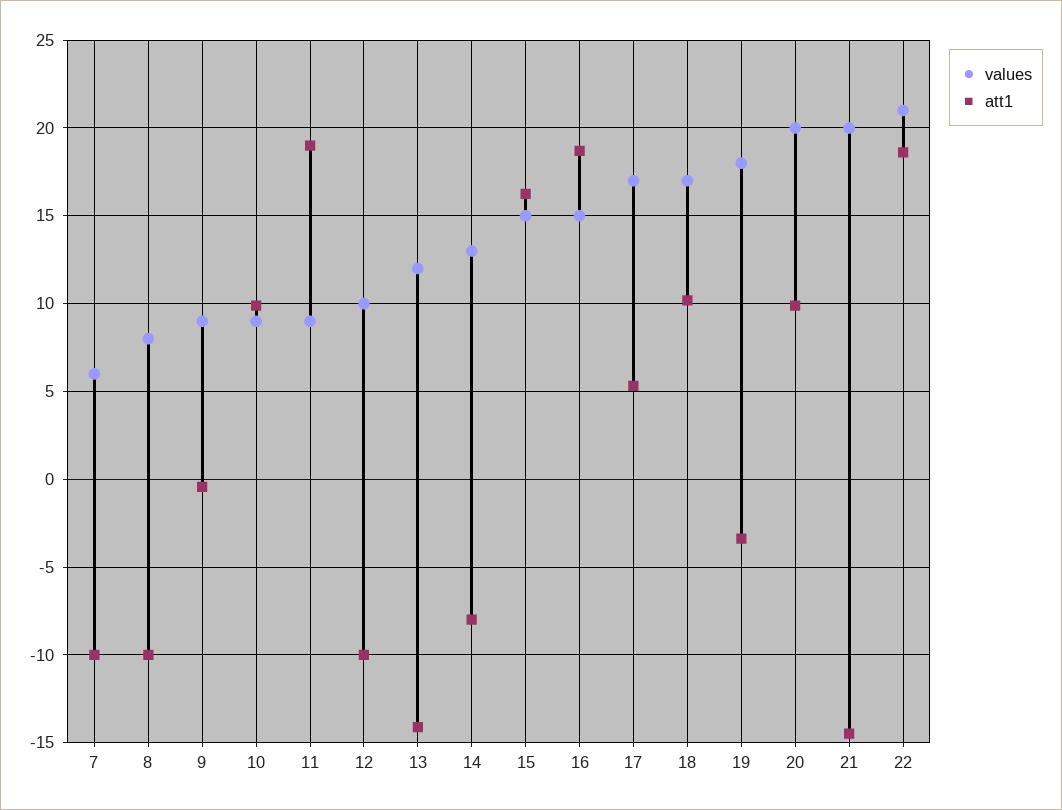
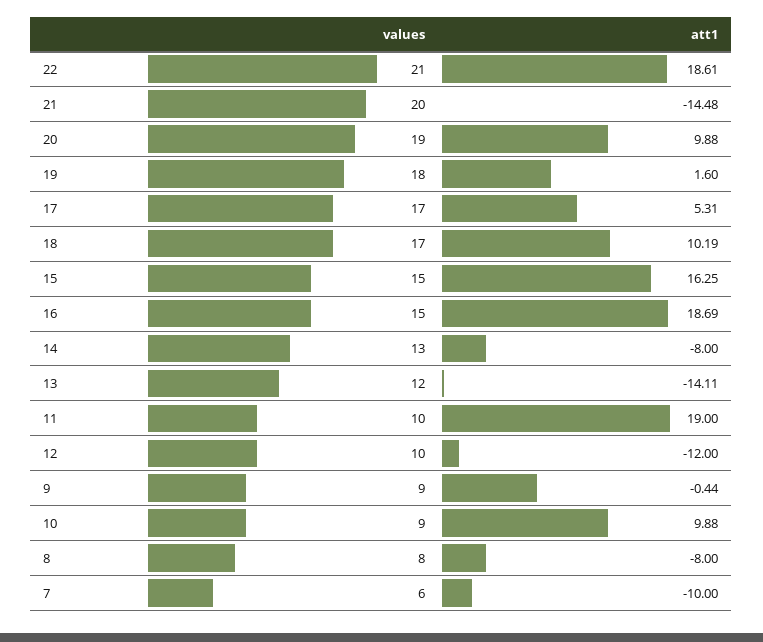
att1, 8: -10 -> -8
values, 11: 9 -> 10
att1, 12: -10 -> -12
att1, 19: -3.5 -> 1.6
values, 20: 20 -> 19

